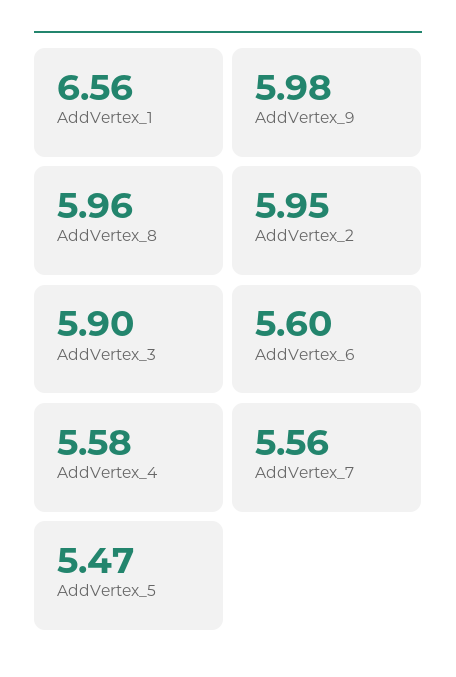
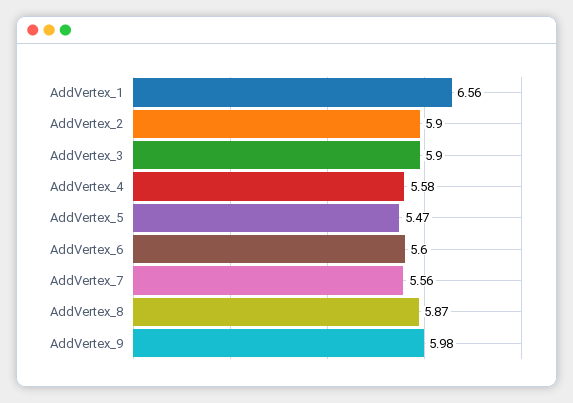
AddVertex_8: 5.96 -> 5.87
AddVertex_2: 5.95 -> 5.9

